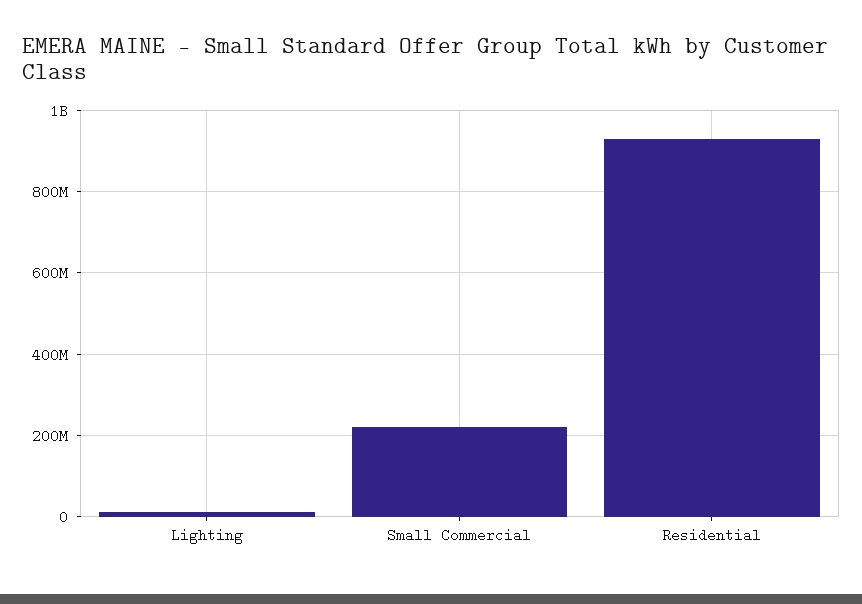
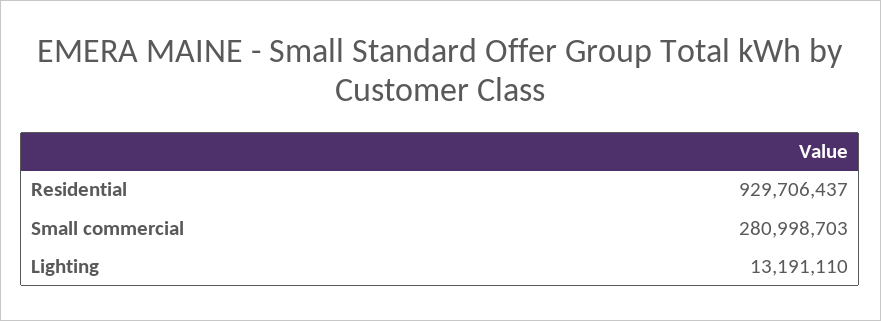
Small Commercial: 220000000 -> 280998703

